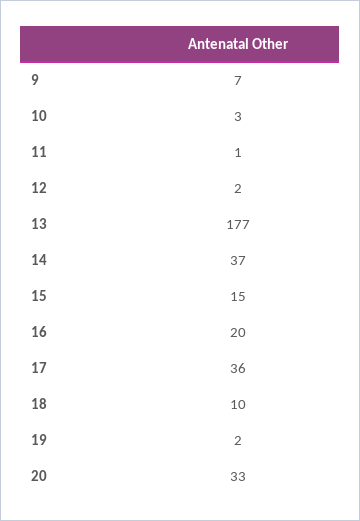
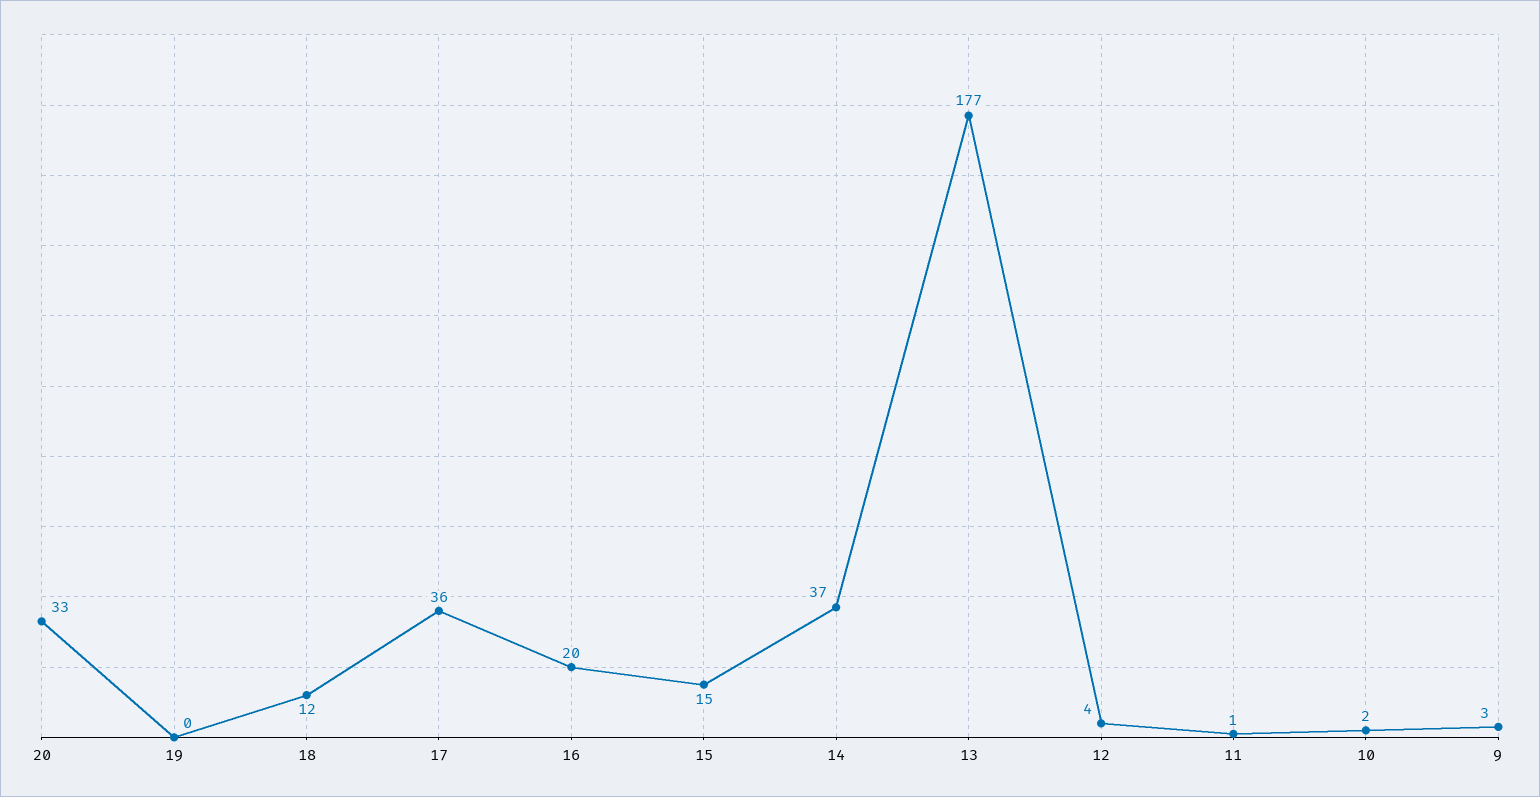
9: 7 -> 3
10: 3 -> 2
12: 2 -> 4
18: 10 -> 12
19: 2 -> 0

